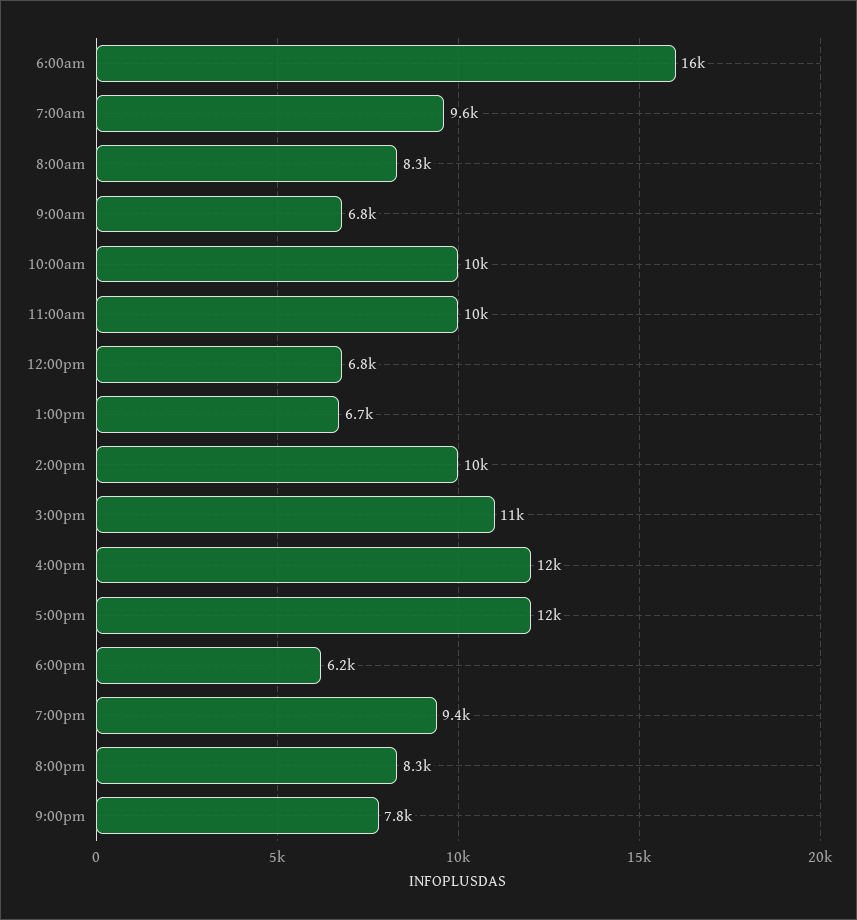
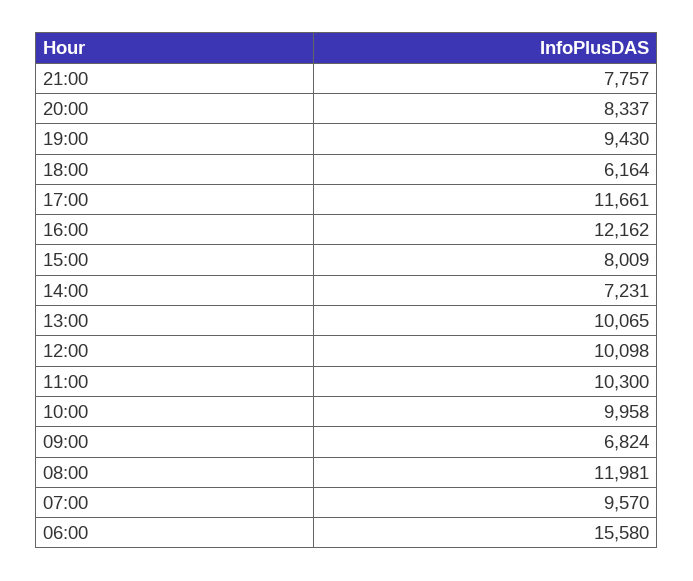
8:00am: 8300 -> 11981
12:00pm: 6800 -> 10098
1:00pm: 6700 -> 10065
2:00pm: 10000 -> 7231
3:00pm: 11000 -> 8009

